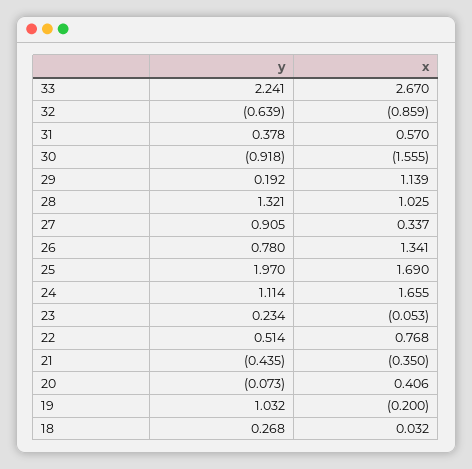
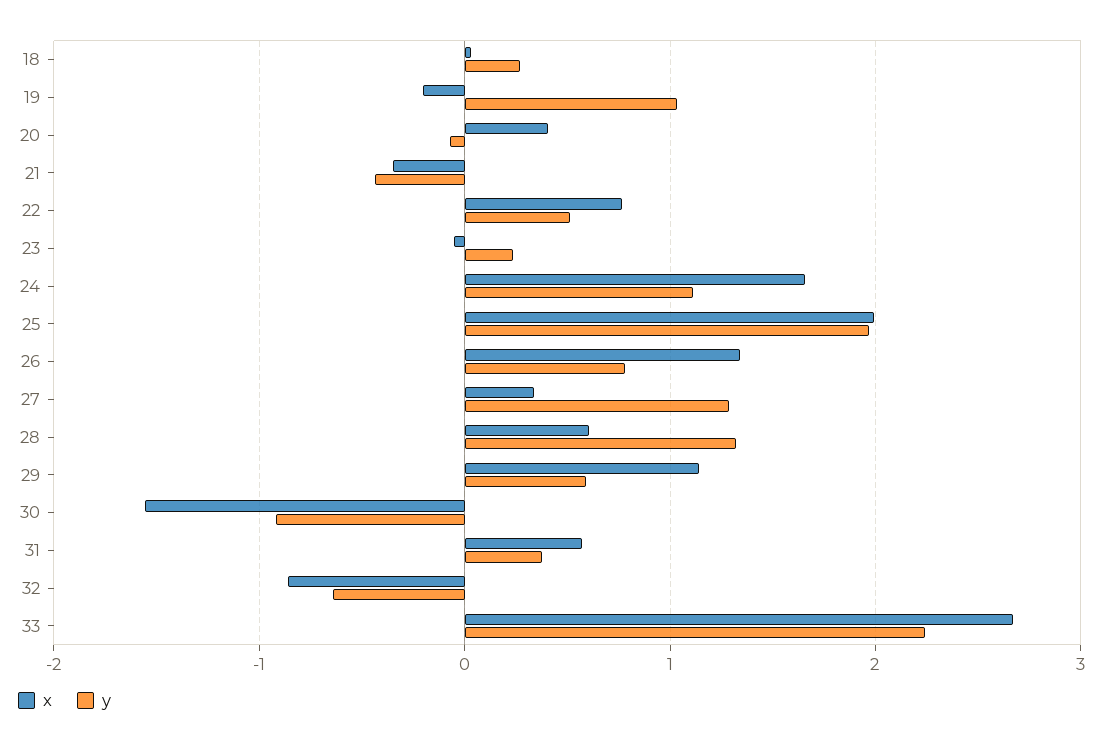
y, 29: 0.192 -> 0.6
x, 28: 1.025 -> 0.6
y, 27: 0.905 -> 1.3
x, 25: 1.69 -> 2

